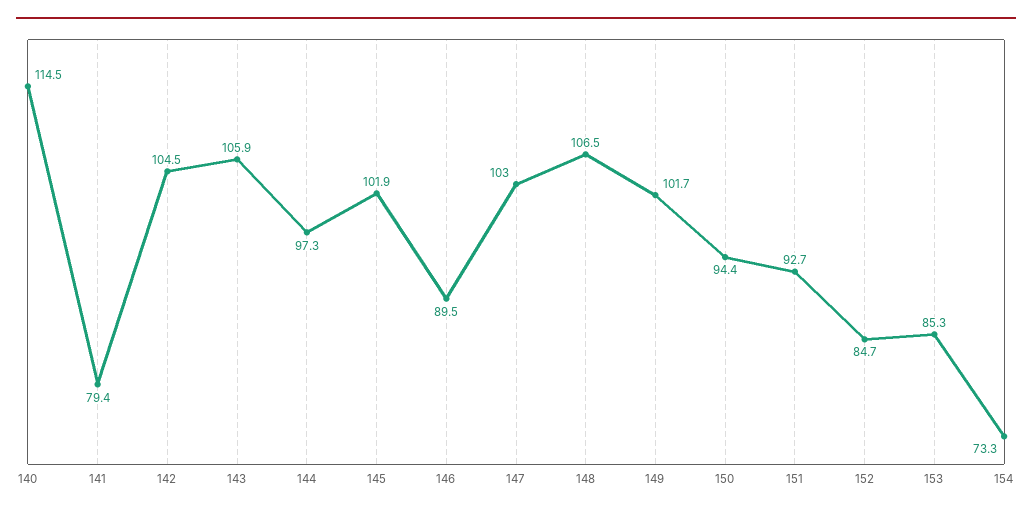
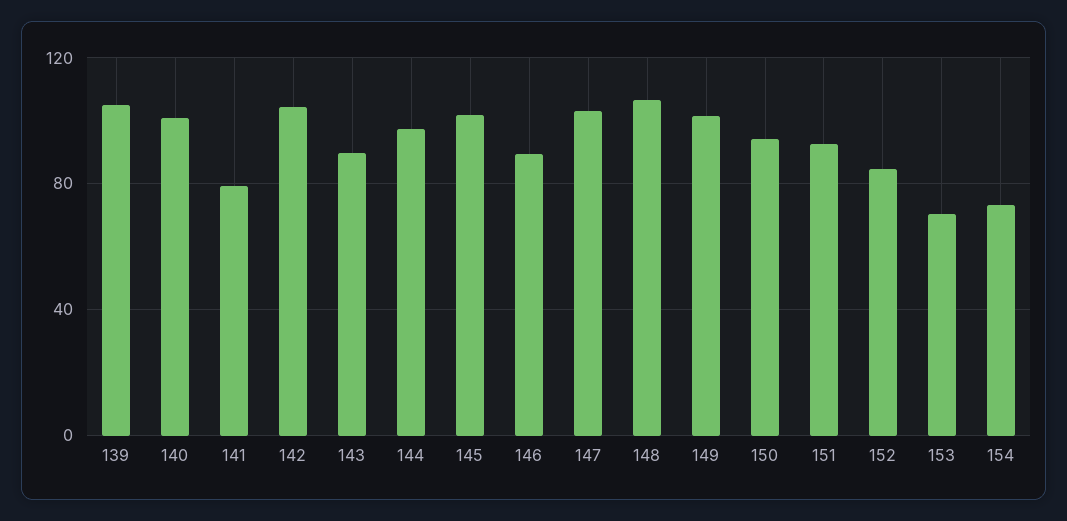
140: 114.5 -> 100
143: 105.9 -> 90
153: 85.3 -> 70
139: none -> 105

